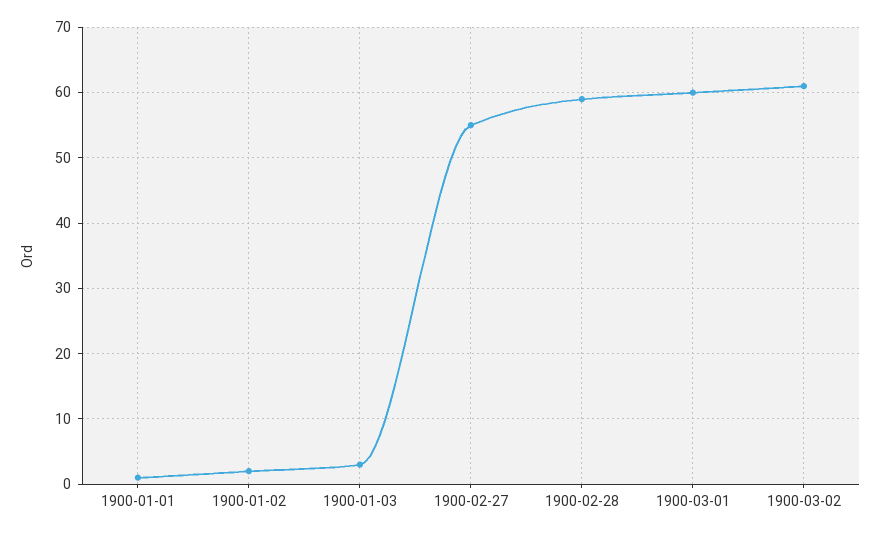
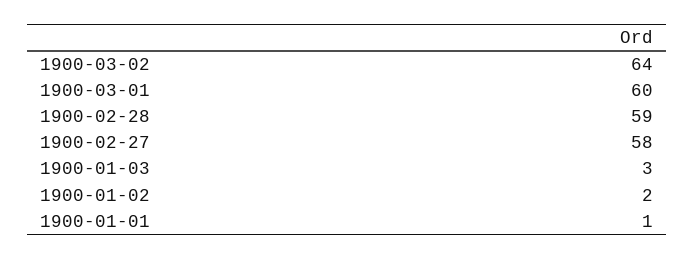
1900-02-27: 55 -> 58
1900-03-02: 61 -> 64

